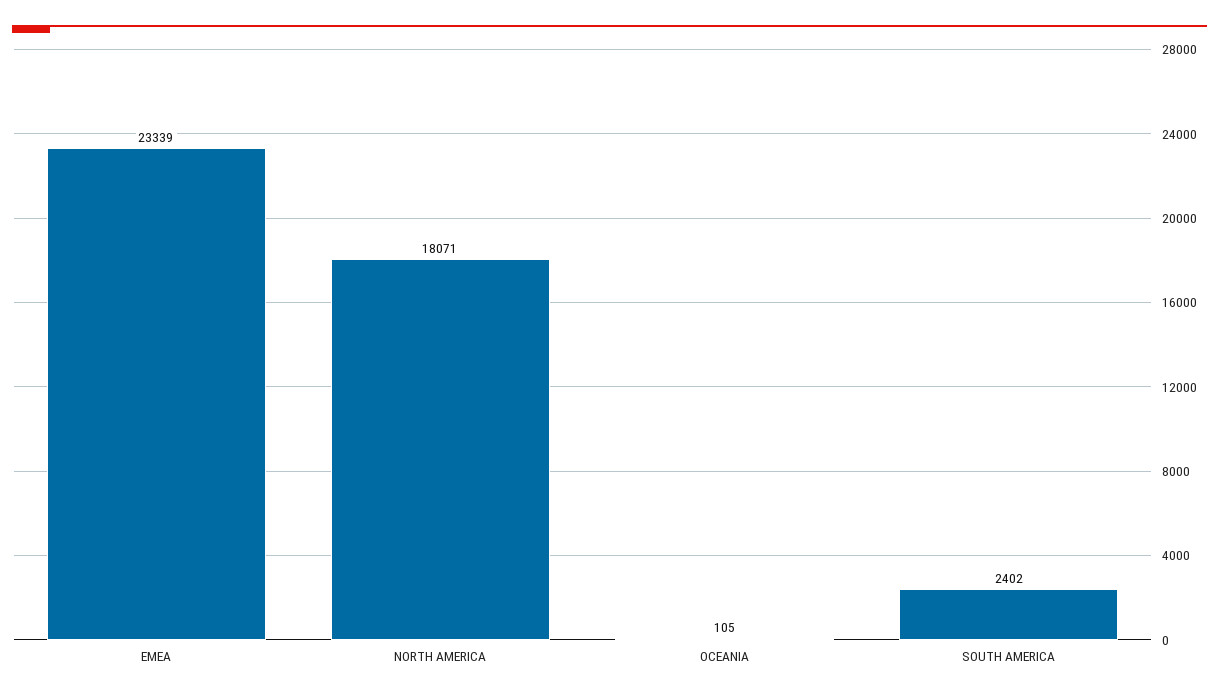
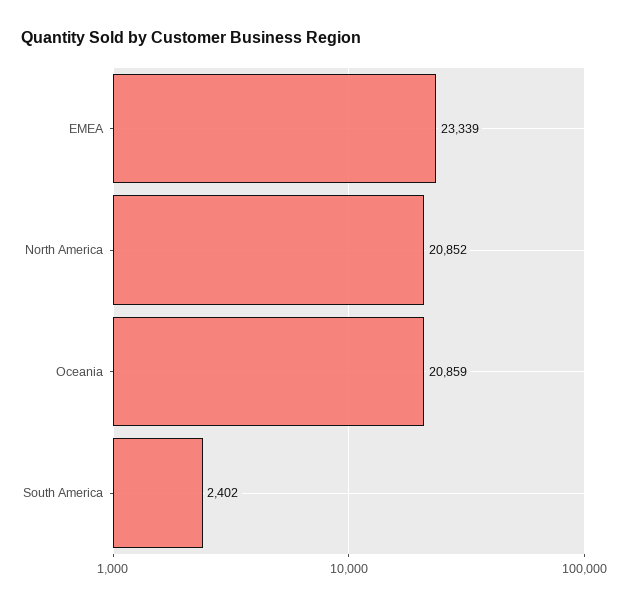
NORTH AMERICA: 18071 -> 20852
OCEANIA: 105 -> 20859

